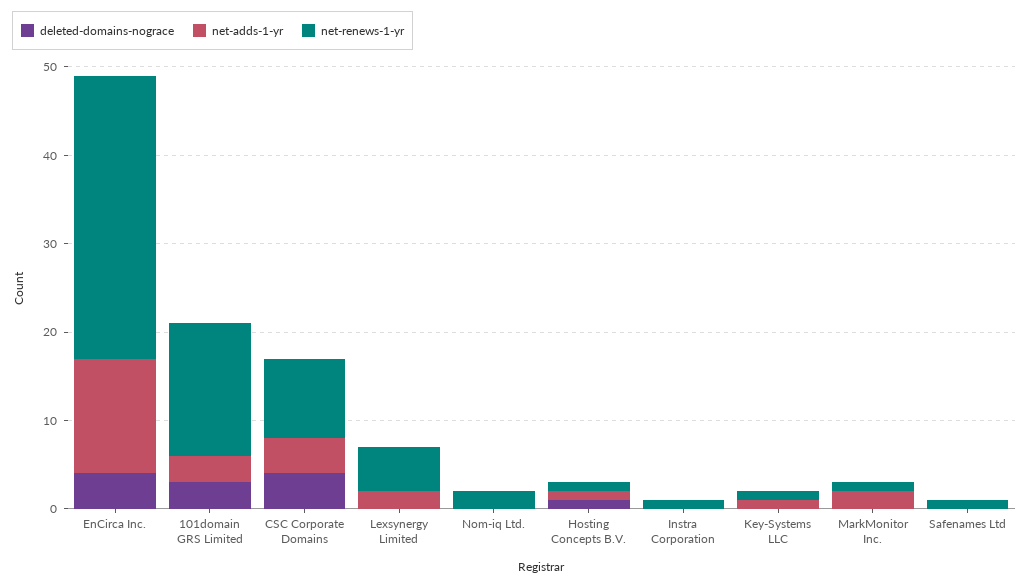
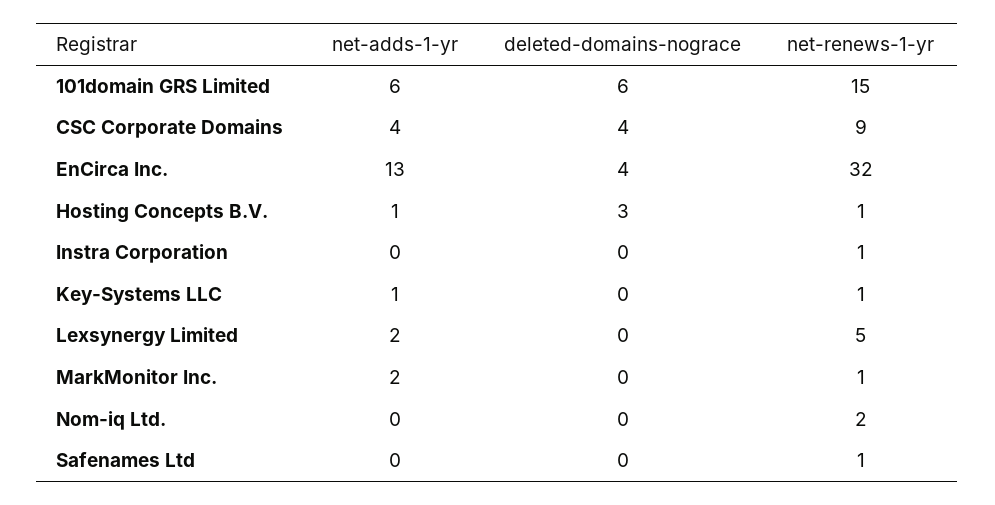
deleted-domains-nograce, 101domain GRS Limited: 3 -> 6
net-adds-1-yr, 101domain GRS Limited: 3 -> 6
deleted-domains-nograce, Hosting Concepts B.V.: 1 -> 3

